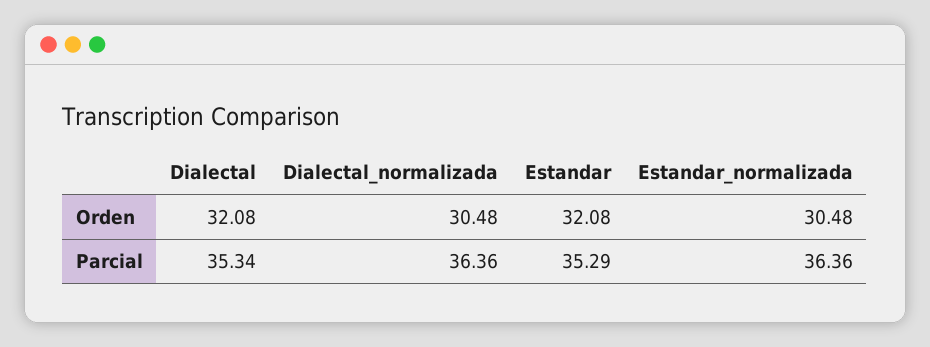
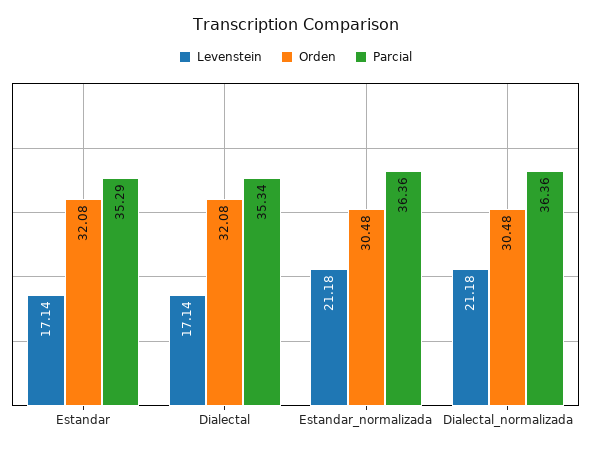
Levenstein, Estandar: none -> 17.14
Levenstein, Dialectal: none -> 17.14
Levenstein, Estandar_normalizada: none -> 21.18
Levenstein, Dialectal_normalizada: none -> 21.18

